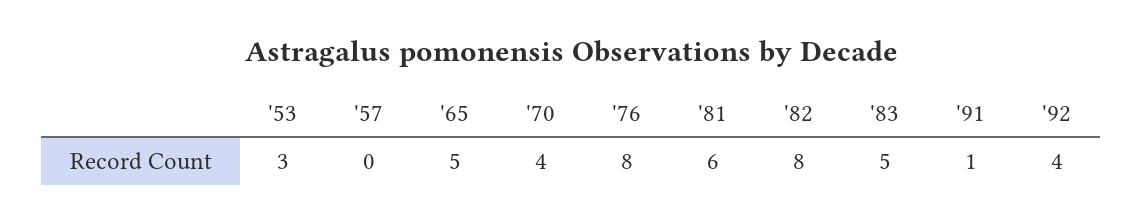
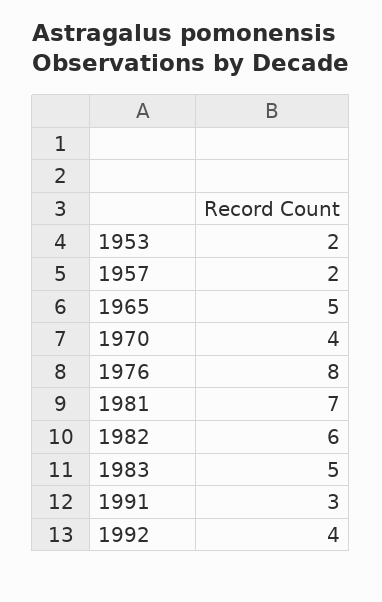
'53: 3 -> 2
'57: 0 -> 2
'81: 6 -> 7
'82: 8 -> 6
'91: 1 -> 3

